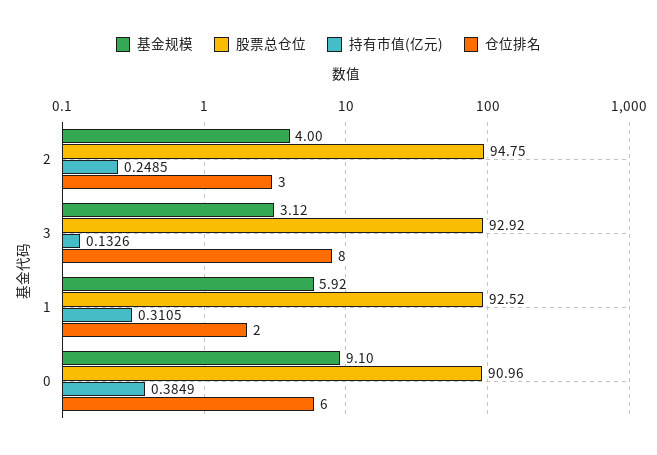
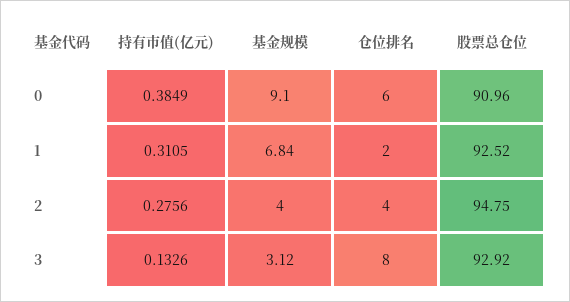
持有市值(亿元), 2: 0.2485 -> 0.2756
仓位排名, 2: 3 -> 4
基金规模, 1: 5.92 -> 6.84

